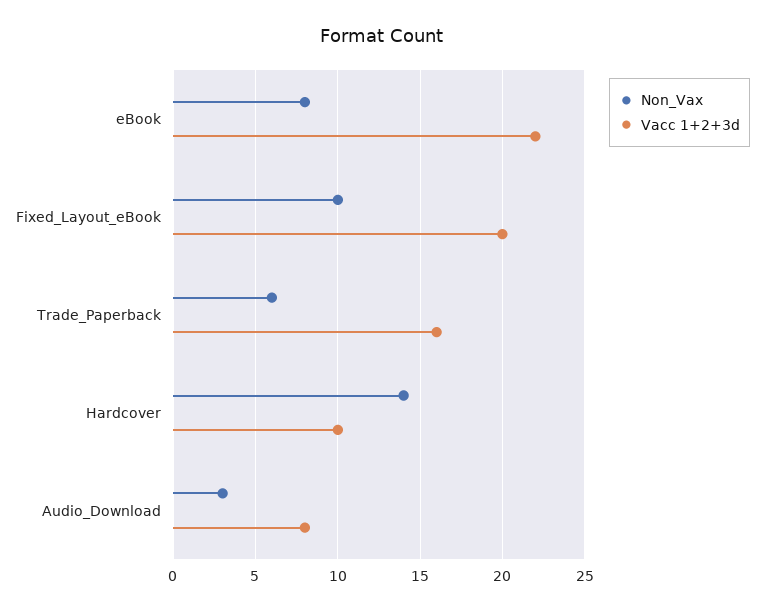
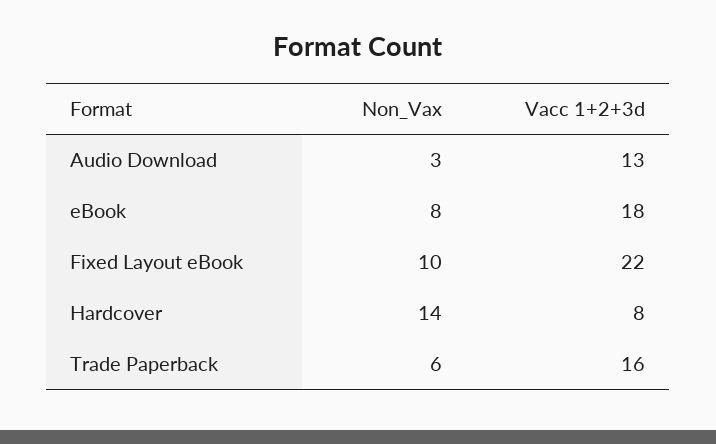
Vacc 1+2+3d, eBook: 22 -> 18
Vacc 1+2+3d, Fixed_Layout_eBook: 20 -> 22
Vacc 1+2+3d, Hardcover: 10 -> 8
Vacc 1+2+3d, Audio_Download: 8 -> 13

